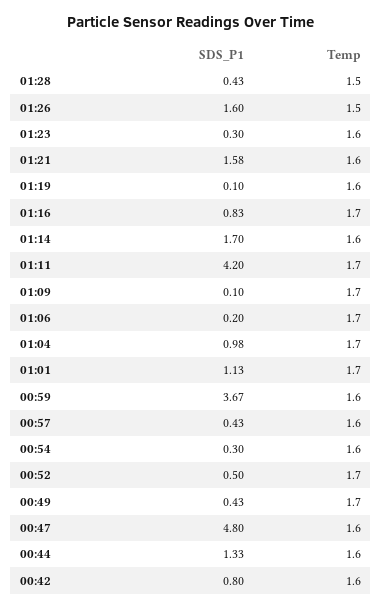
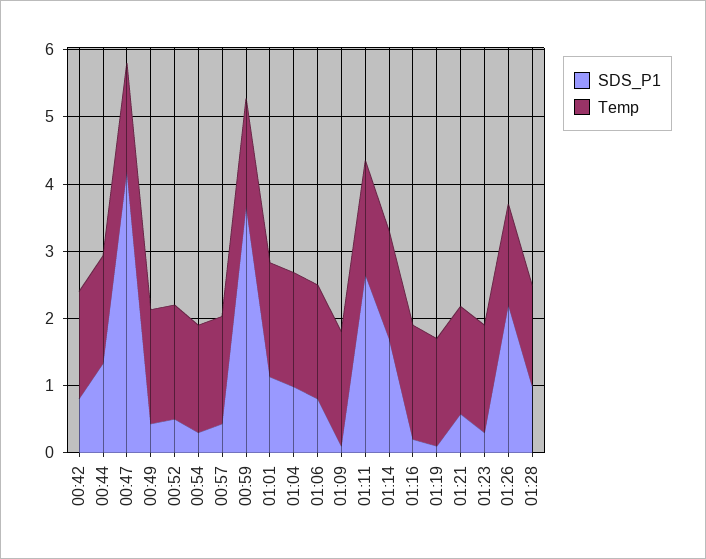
SDS_P1, 01:28: 0.43 -> 1
SDS_P1, 01:26: 1.6 -> 2.2
SDS_P1, 01:21: 1.58 -> 0.6
SDS_P1, 01:16: 0.83 -> 0.2
SDS_P1, 01:11: 4.2 -> 2.6
SDS_P1, 01:06: 0.2 -> 0.8
SDS_P1, 00:47: 4.8 -> 4.2

